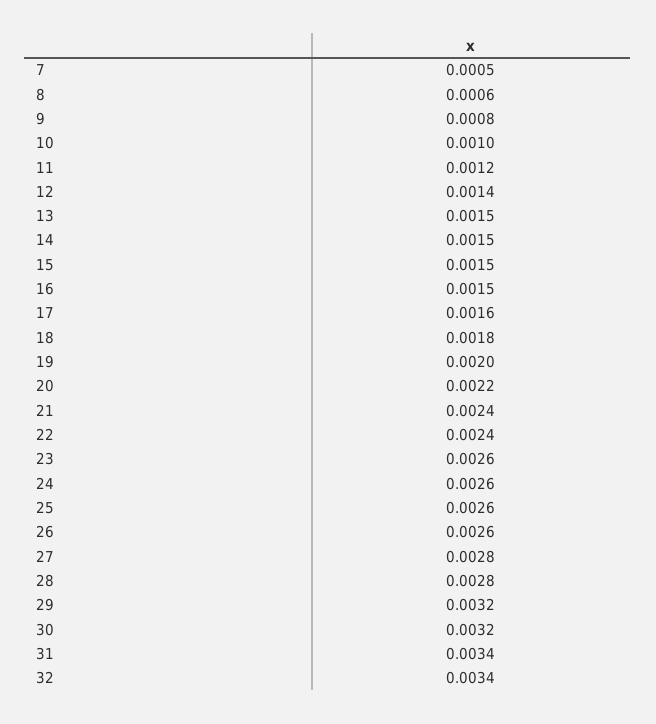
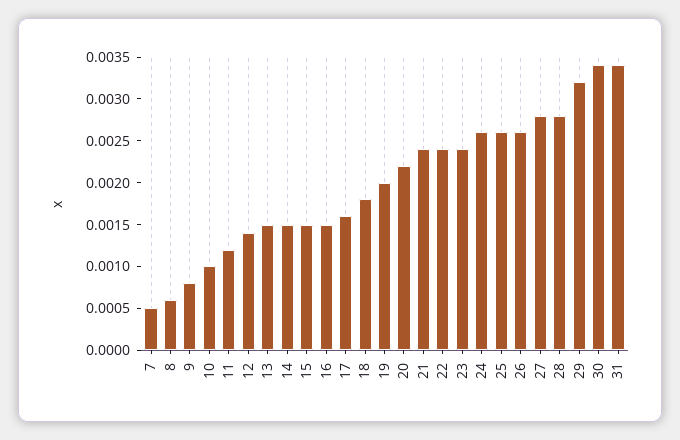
23: 0.0026 -> 0.0024
30: 0.0032 -> 0.0034
32: 0.0034 -> none

